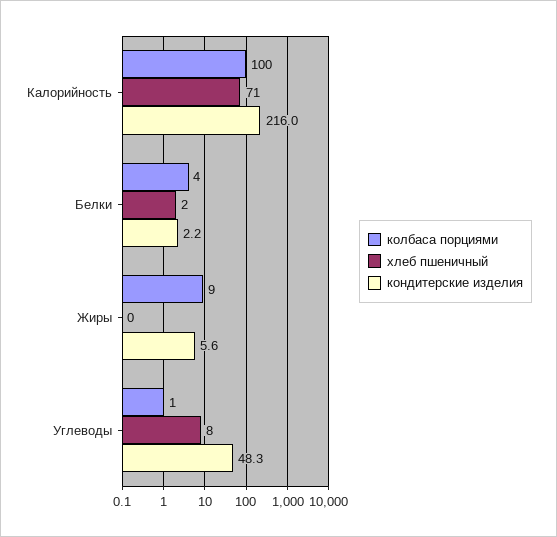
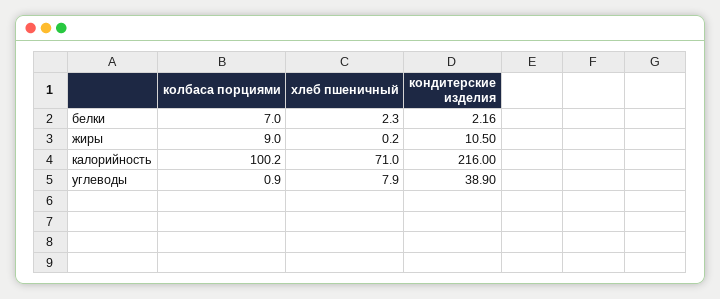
колбаса порциями, Белки: 4 -> 7
кондитерские изделия, Жиры: 5.6 -> 10.5
кондитерские изделия, Углеводы: 48.3 -> 38.9

